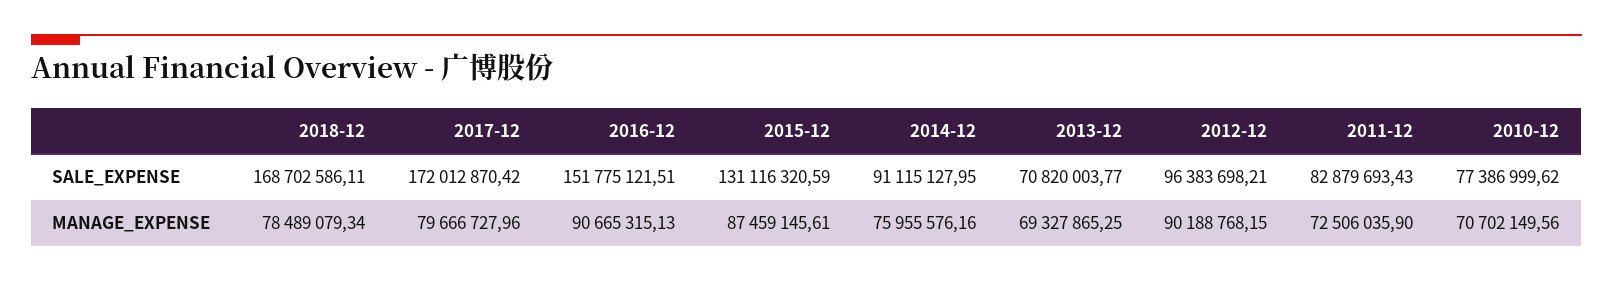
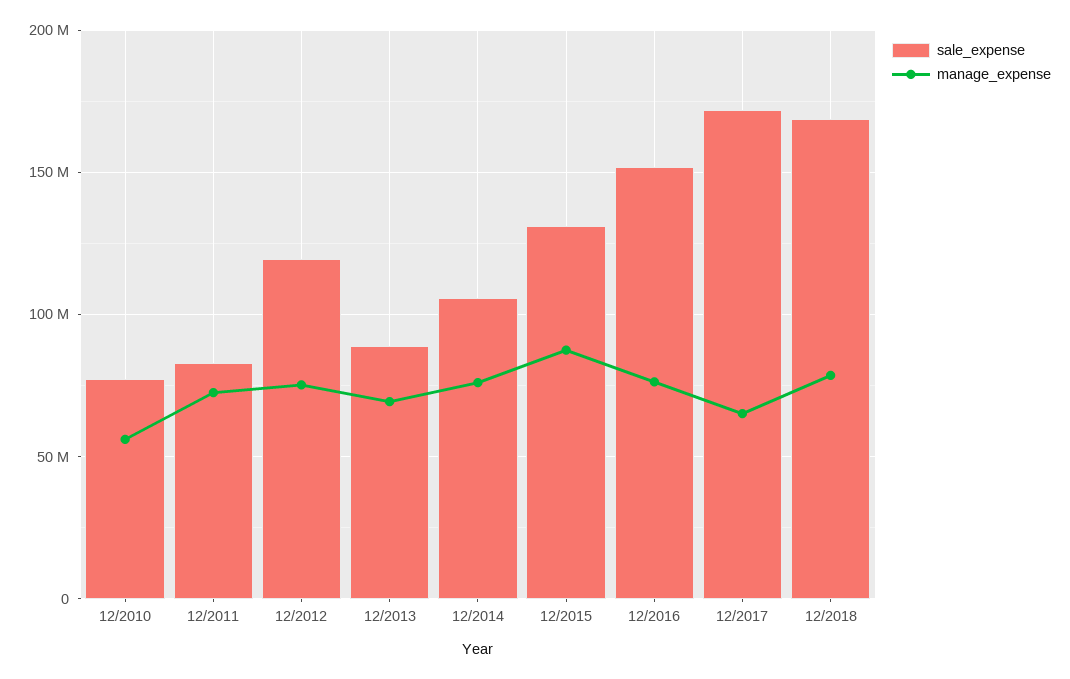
SALE_EXPENSE, 2014-12: 91115127.95 -> 105000000
SALE_EXPENSE, 2013-12: 70820003.77 -> 90000000
SALE_EXPENSE, 2012-12: 96383698.21 -> 120000000
MANAGE_EXPENSE, 2017-12: 79666727.96 -> 65000000
MANAGE_EXPENSE, 2016-12: 90665315.13 -> 75000000
MANAGE_EXPENSE, 2012-12: 90188768.15 -> 75000000
MANAGE_EXPENSE, 2010-12: 70702149.56 -> 55000000

